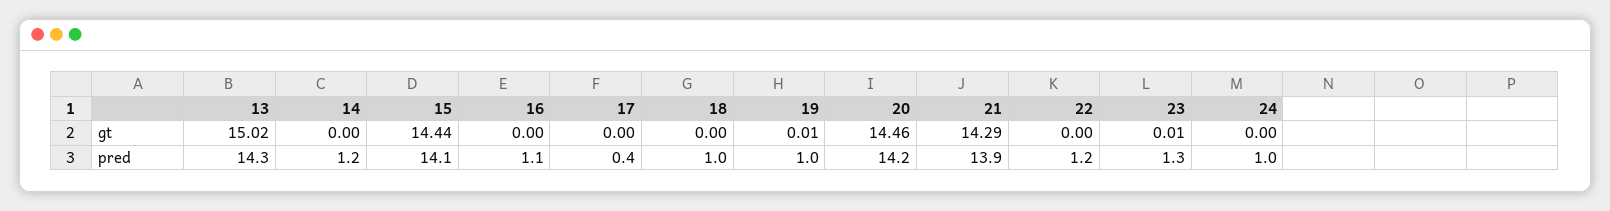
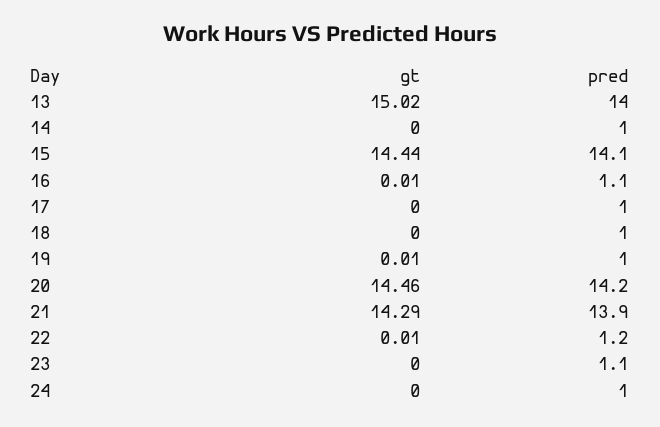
16, gt: 0 -> 0.01
22, gt: 0 -> 0.01
23, gt: 0.01 -> 0
13, pred: 14.3 -> 14
14, pred: 1.2 -> 1
17, pred: 0.4 -> 1
23, pred: 1.3 -> 1.1

